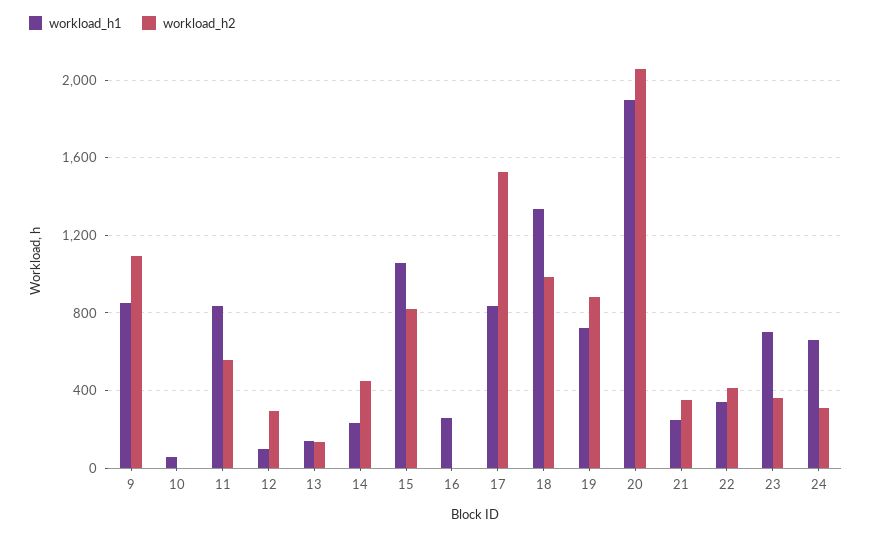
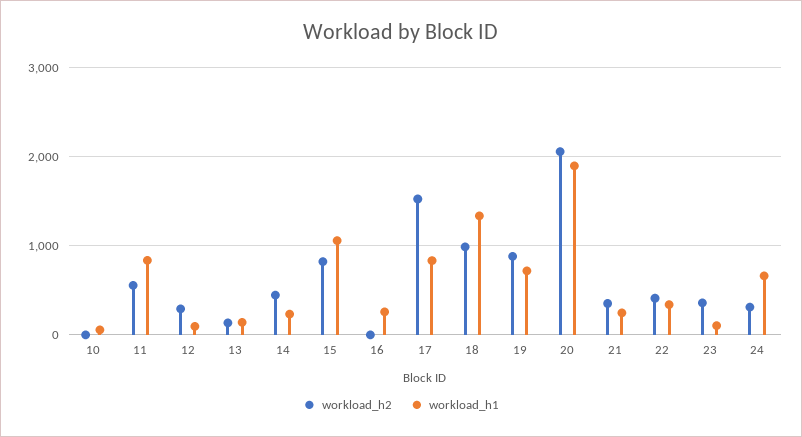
workload_h1, 9: 850 -> none
workload_h2, 9: 1100 -> none
workload_h1, 23: 700 -> 100

